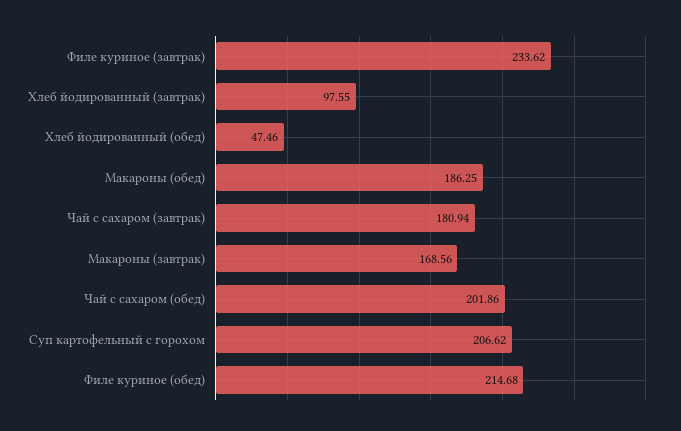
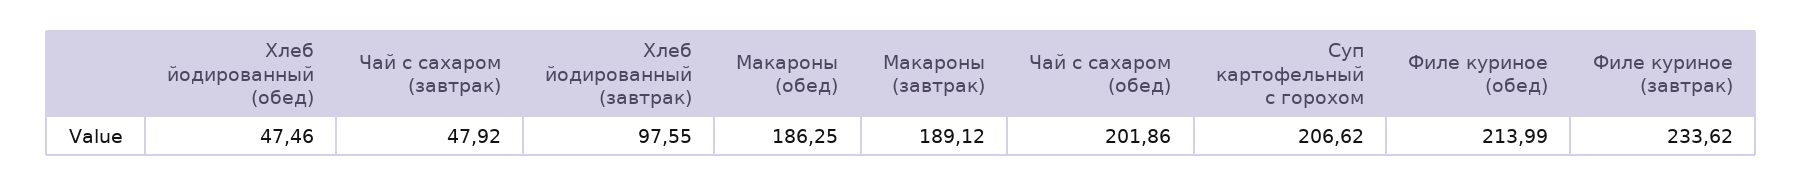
Чай с сахаром (завтрак): 180.94 -> 47.92
Макароны (завтрак): 168.56 -> 189.12
Филе куриное (обед): 214.68 -> 213.99

